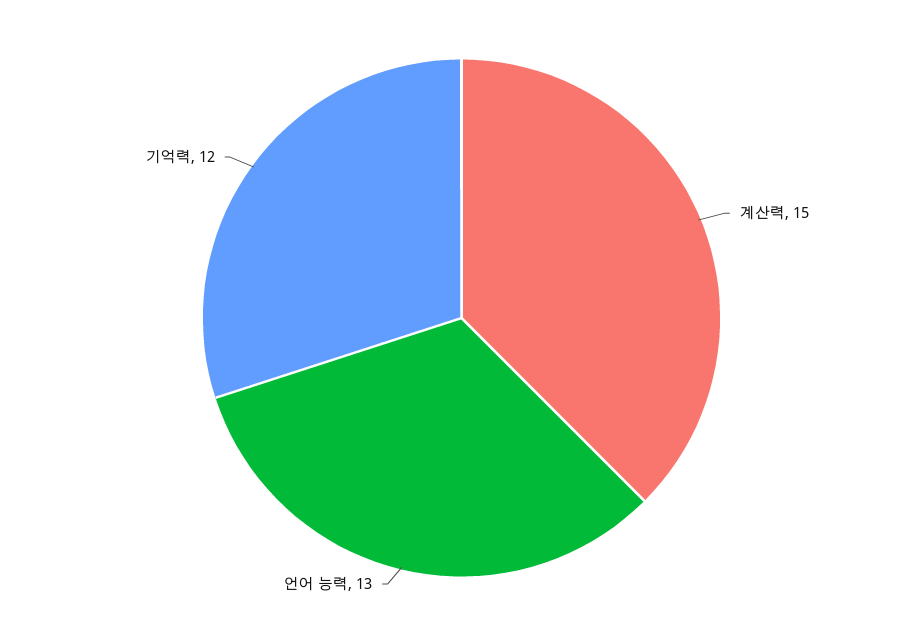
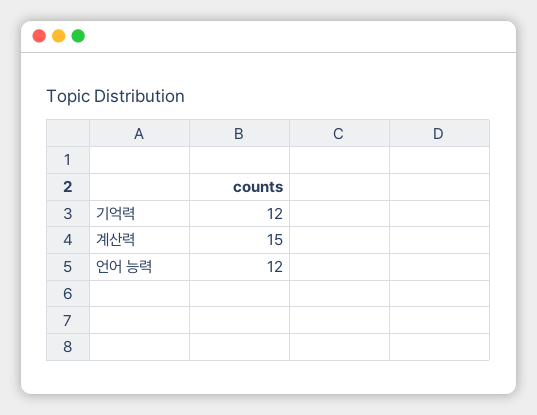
언어 능력: 13 -> 12

